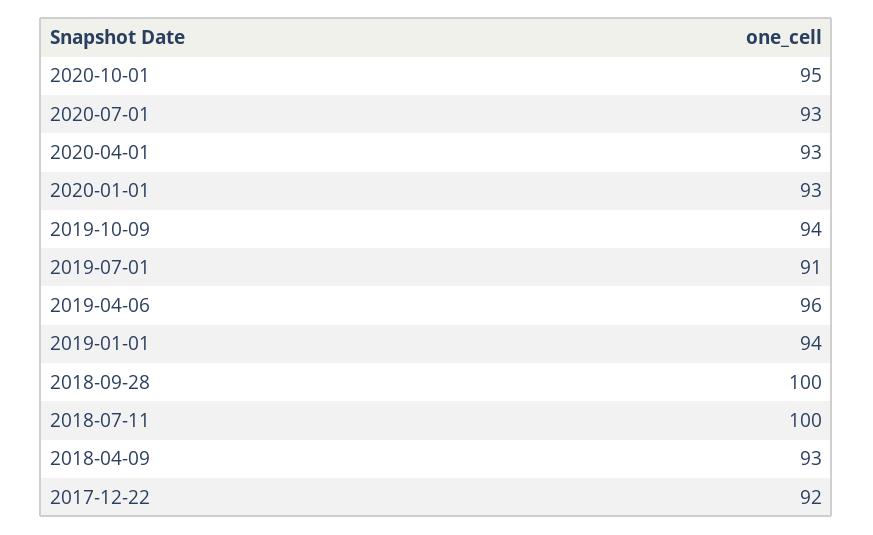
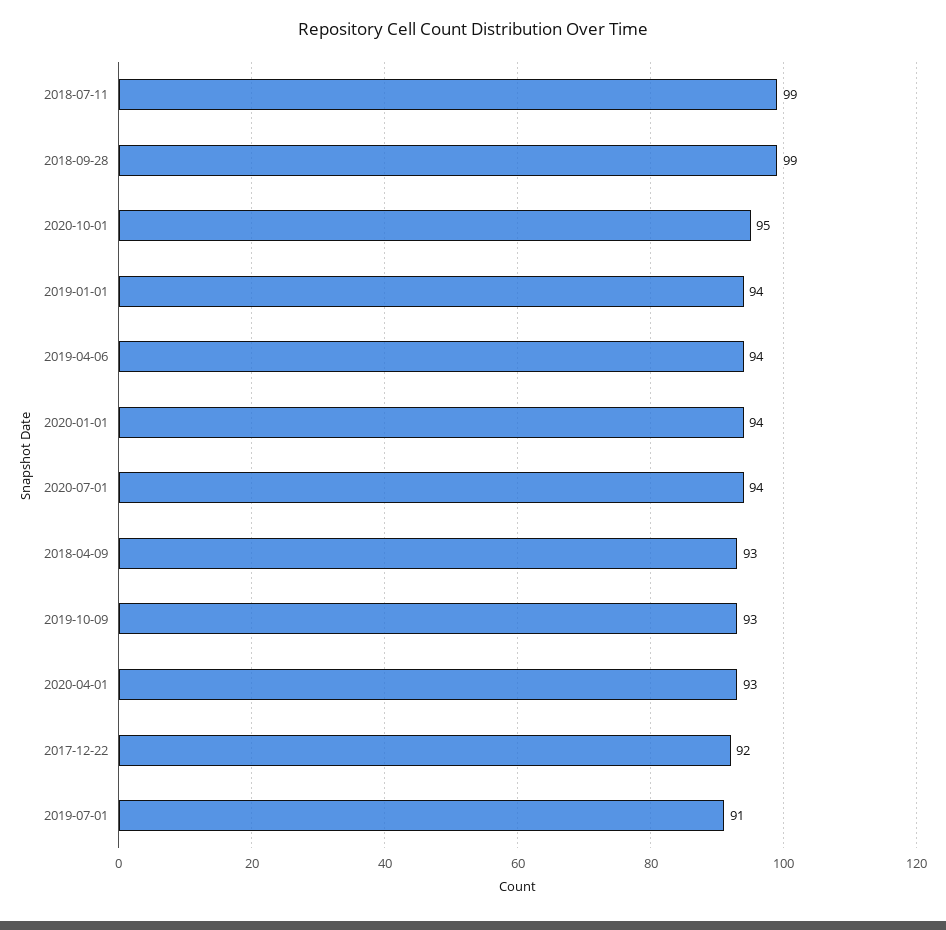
2020-07-01: 93 -> 94
2020-01-01: 93 -> 94
2019-10-09: 94 -> 93
2019-04-06: 96 -> 94
2018-09-28: 100 -> 99
2018-07-11: 100 -> 99

